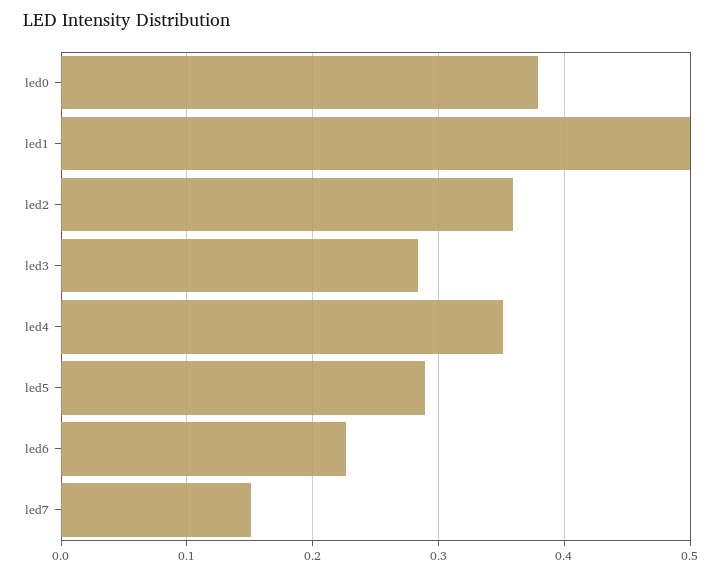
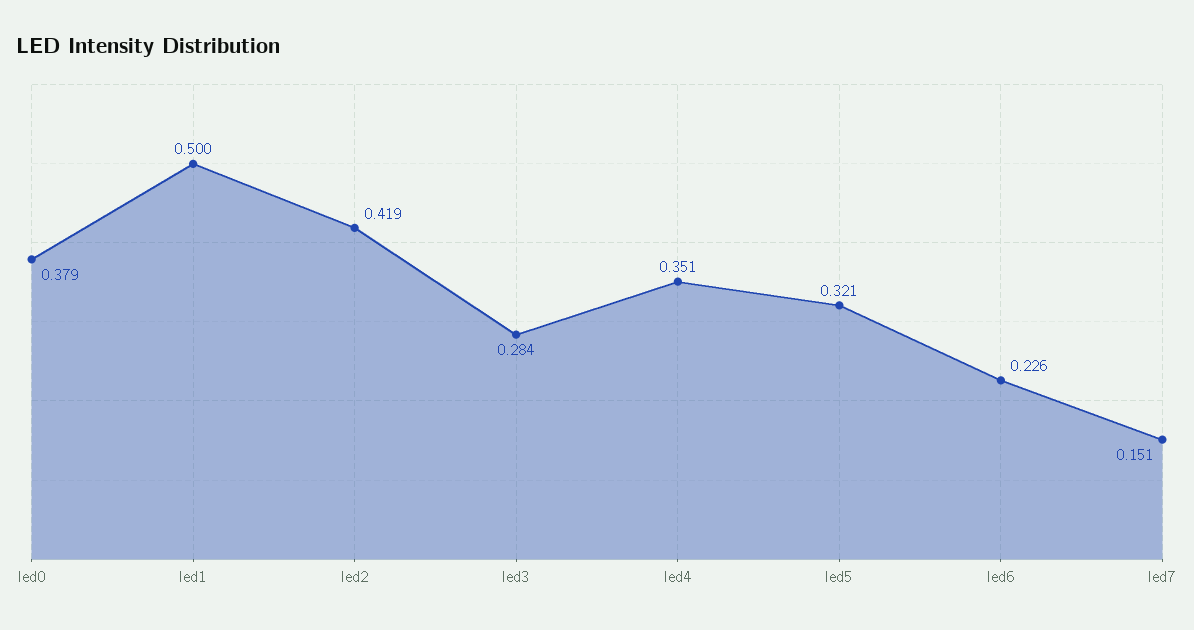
led2: 0.36 -> 0.419
led5: 0.29 -> 0.321

